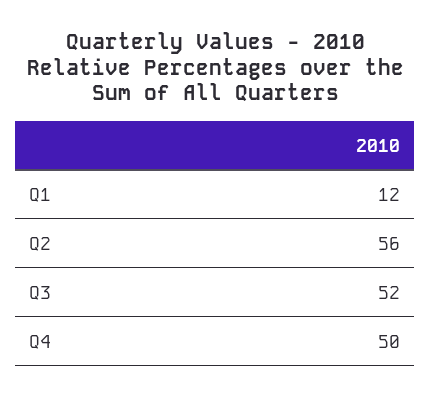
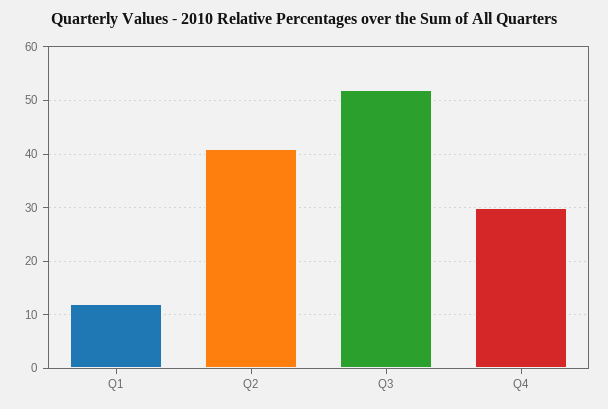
Q2: 56 -> 40
Q4: 50 -> 30

